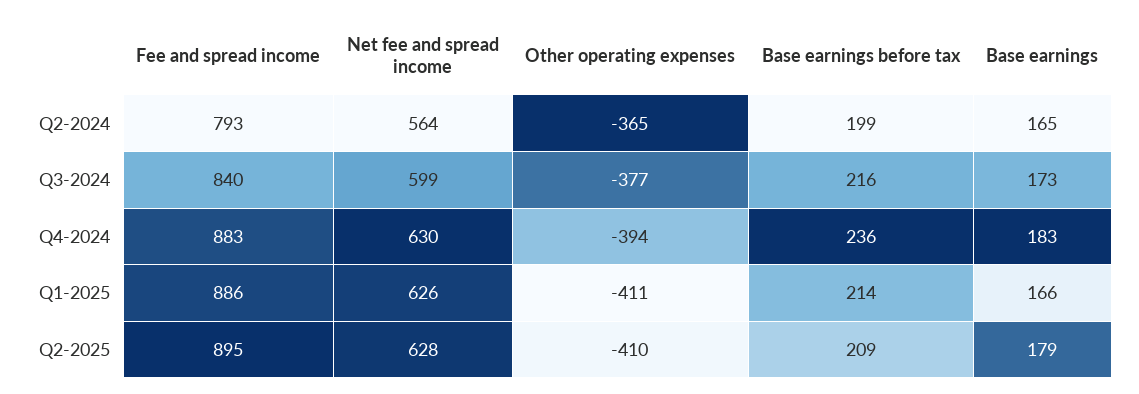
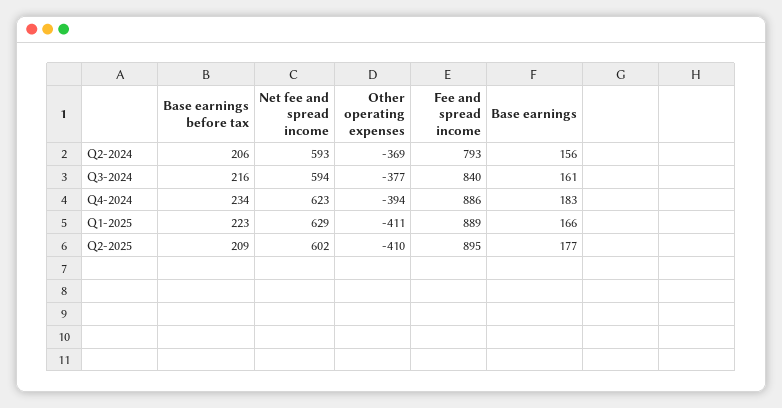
Net fee and spread income, Q2-2024: 564 -> 593
Other operating expenses, Q2-2024: -365 -> -369
Base earnings before tax, Q2-2024: 199 -> 206
Base earnings, Q2-2024: 165 -> 156
Net fee and spread income, Q3-2024: 599 -> 594
Base earnings, Q3-2024: 173 -> 161
Fee and spread income, Q4-2024: 883 -> 886
Net fee and spread income, Q4-2024: 630 -> 623
Base earnings before tax, Q4-2024: 236 -> 234
Fee and spread income, Q1-2025: 886 -> 889
Net fee and spread income, Q1-2025: 626 -> 629
Base earnings before tax, Q1-2025: 214 -> 223
Net fee and spread income, Q2-2025: 628 -> 602
Base earnings, Q2-2025: 179 -> 177

